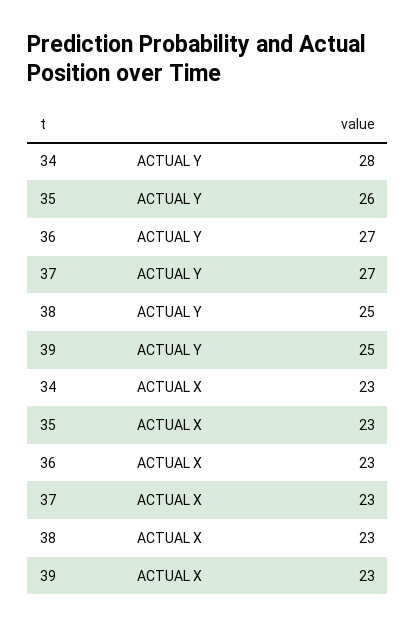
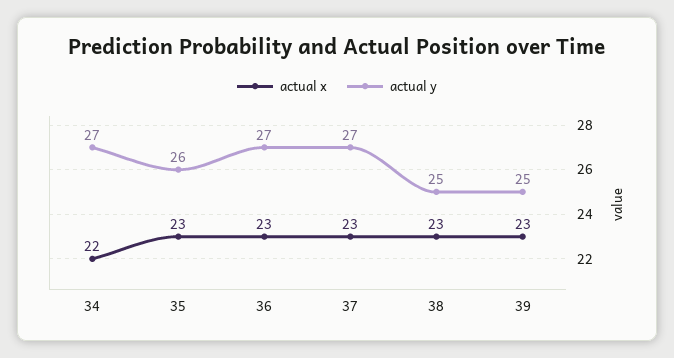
ACTUAL Y, 34: 28 -> 27
ACTUAL X, 34: 23 -> 22

